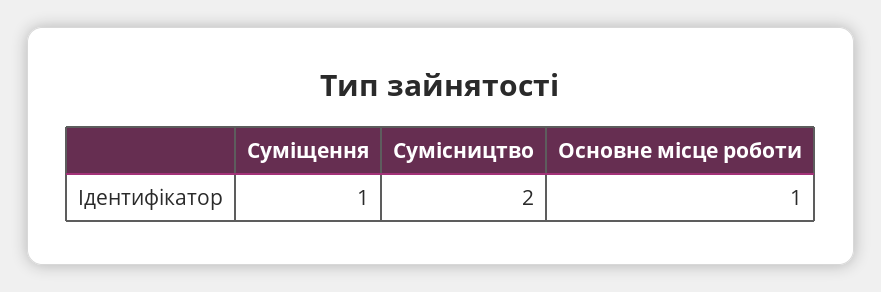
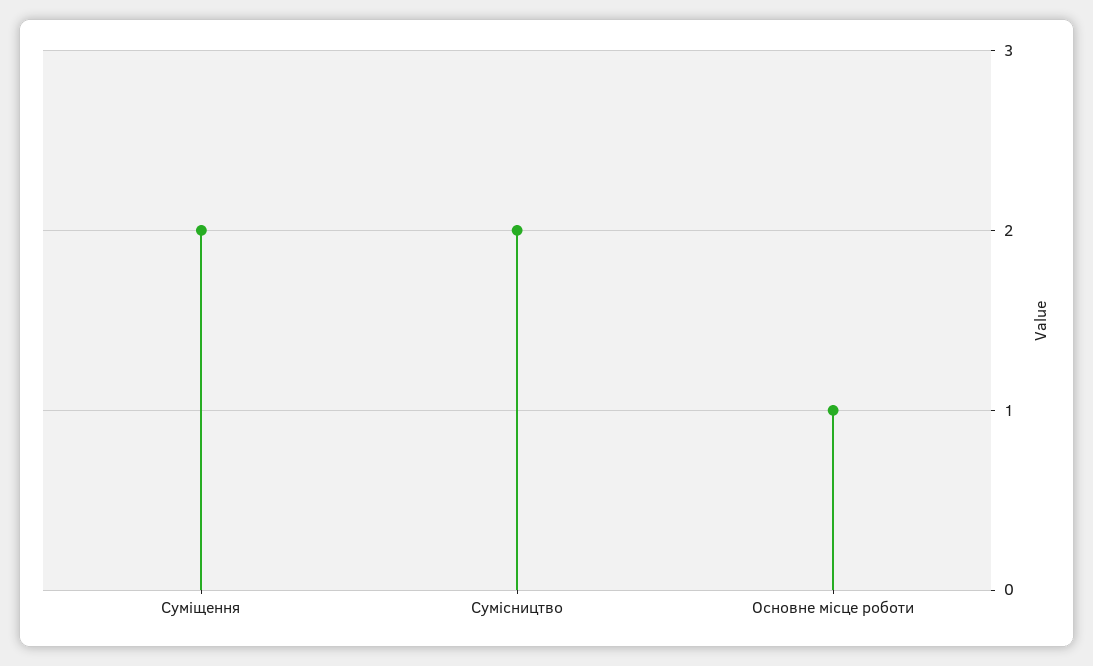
Суміщення: 1 -> 2

